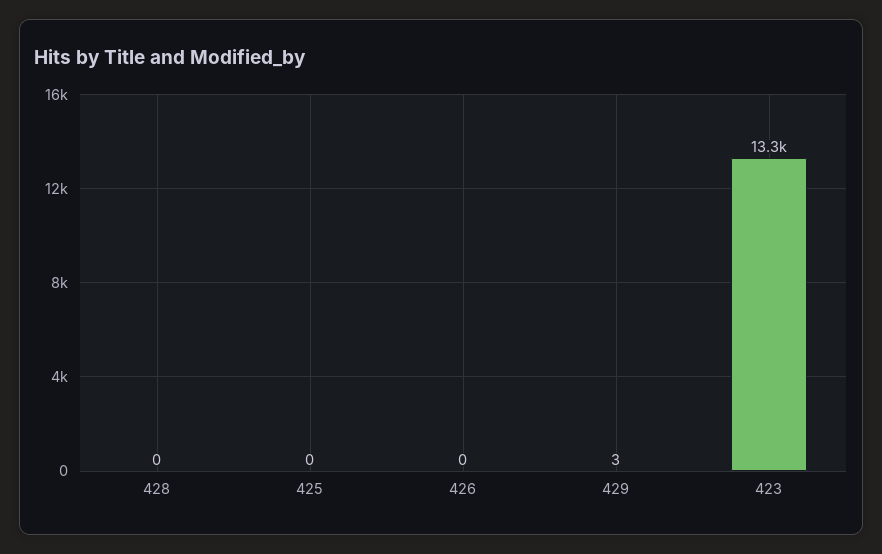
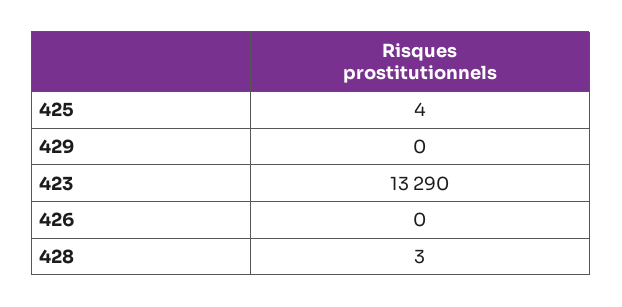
428: 0 -> 3
425: 0 -> 4
429: 3 -> 0

